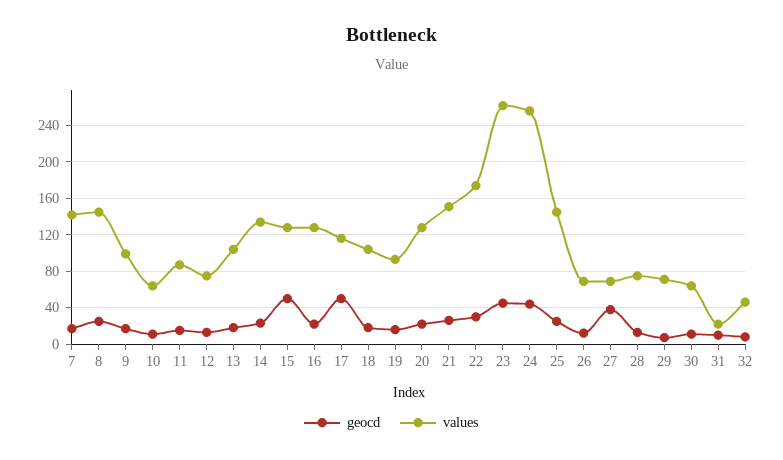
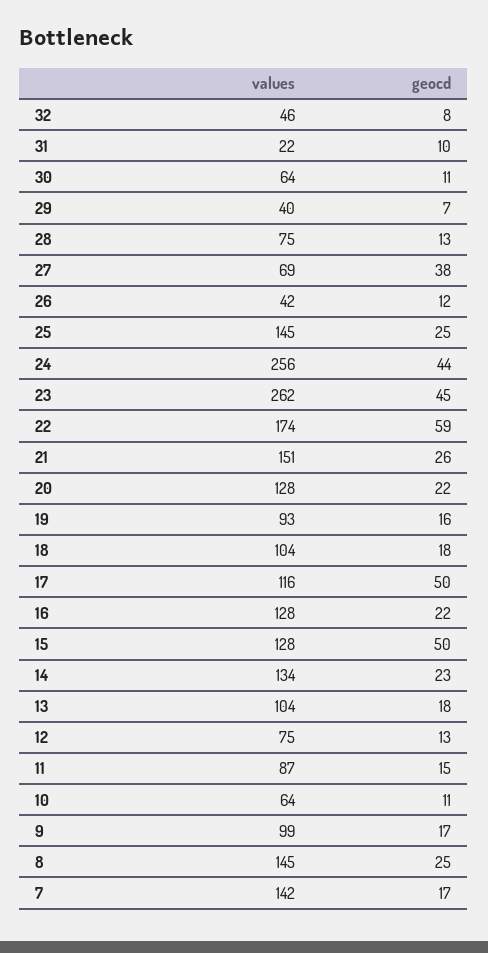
geocd, 22: 30 -> 59
values, 26: 70 -> 42
values, 29: 70 -> 40

